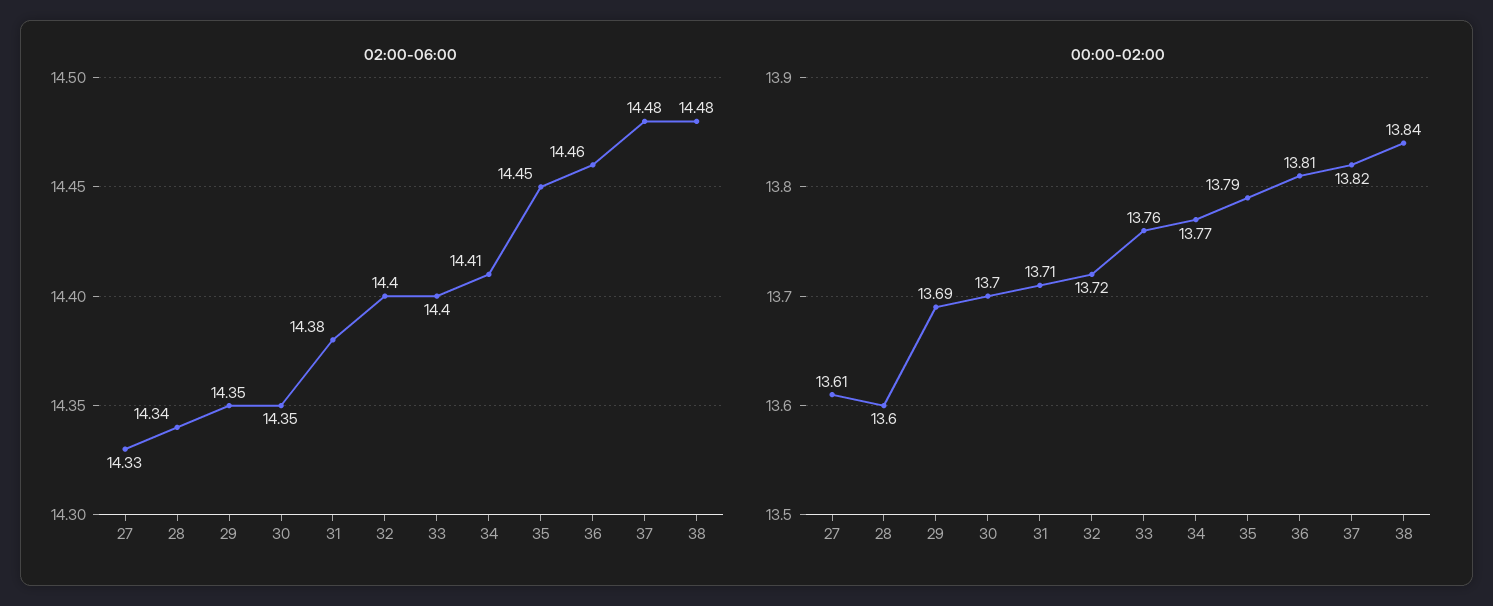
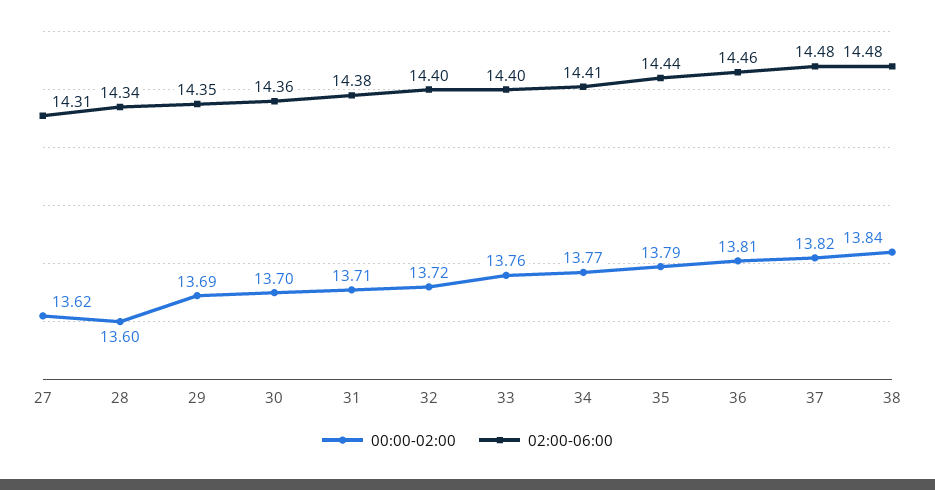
02:00-06:00, 27: 14.33 -> 14.31
02:00-06:00, 30: 14.35 -> 14.36
02:00-06:00, 35: 14.45 -> 14.44
00:00-02:00, 27: 13.61 -> 13.62

